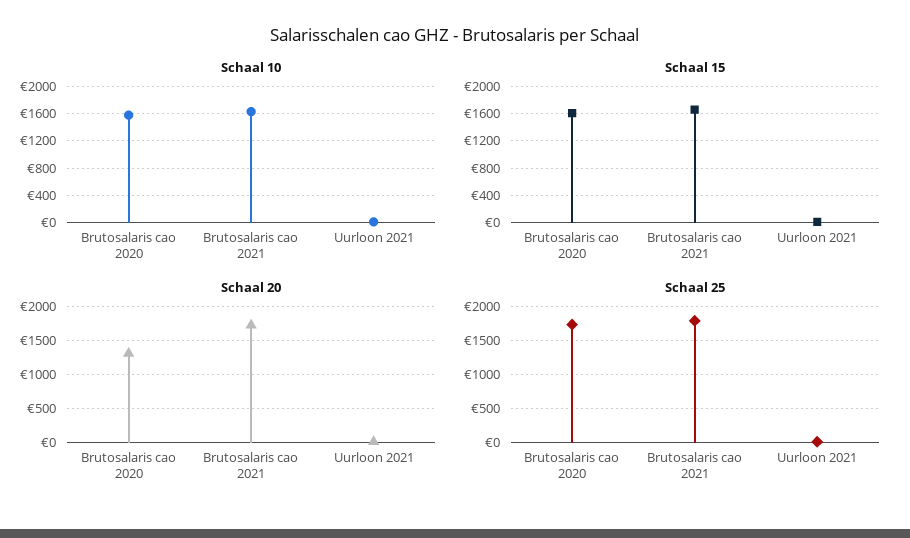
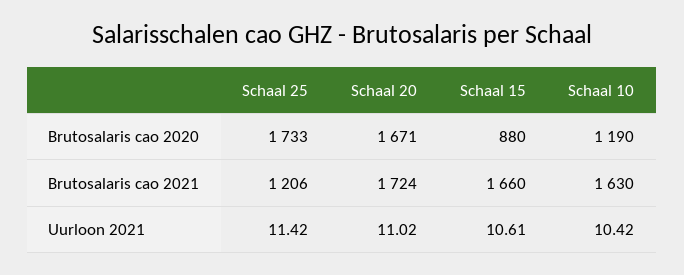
Schaal 10, Brutosalaris cao 2020: 1600 -> 1190
Schaal 15, Brutosalaris cao 2020: 1600 -> 880
Schaal 20, Brutosalaris cao 2020: 1300 -> 1671
Schaal 25, Brutosalaris cao 2021: 1800 -> 1206

